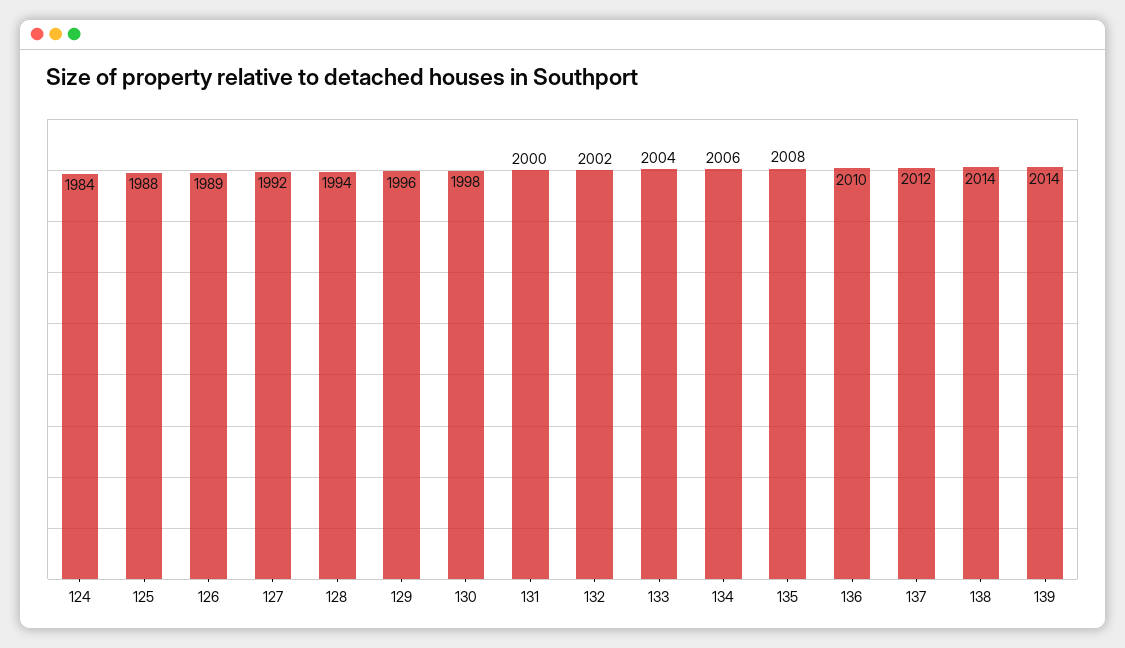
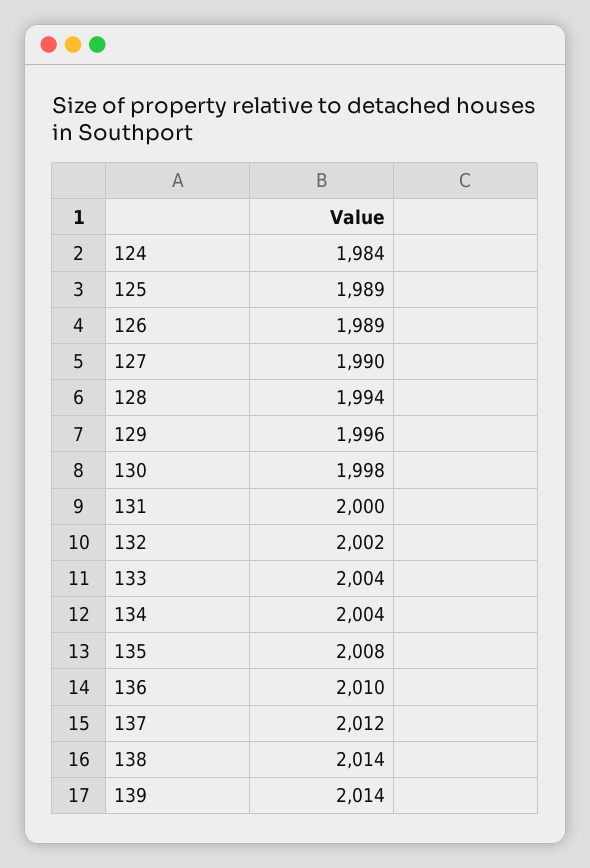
125: 1988 -> 1989
127: 1992 -> 1990
134: 2006 -> 2004

